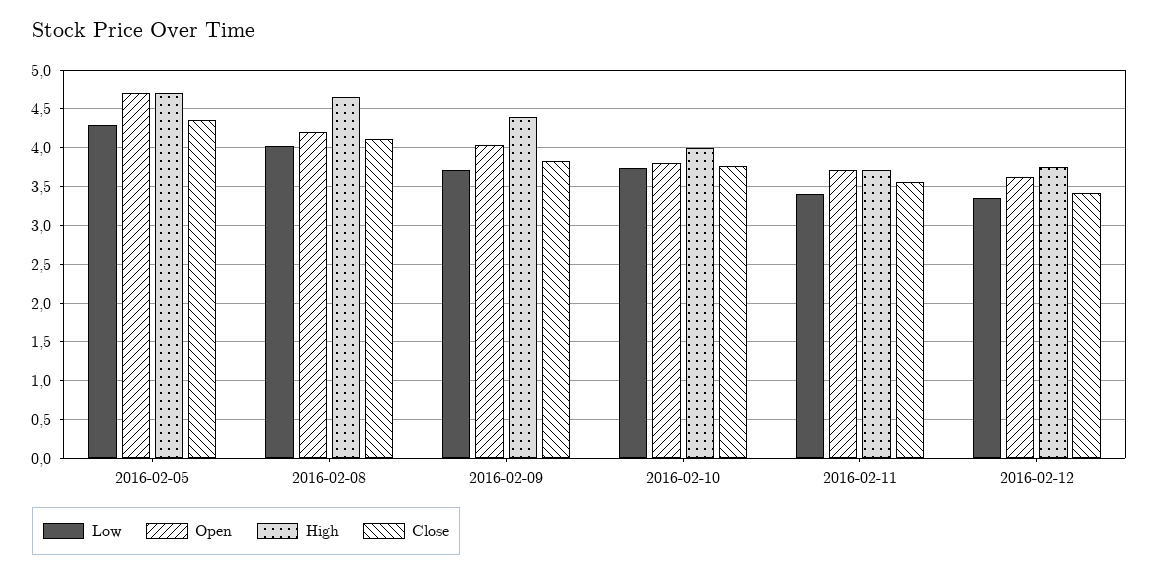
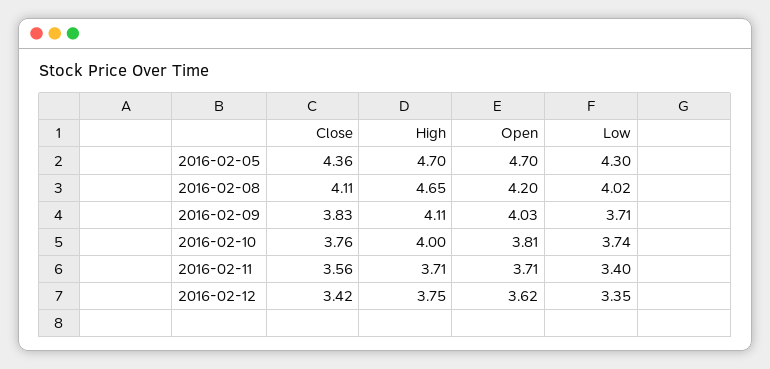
High, 2016-02-09: 4.4 -> 4.11

